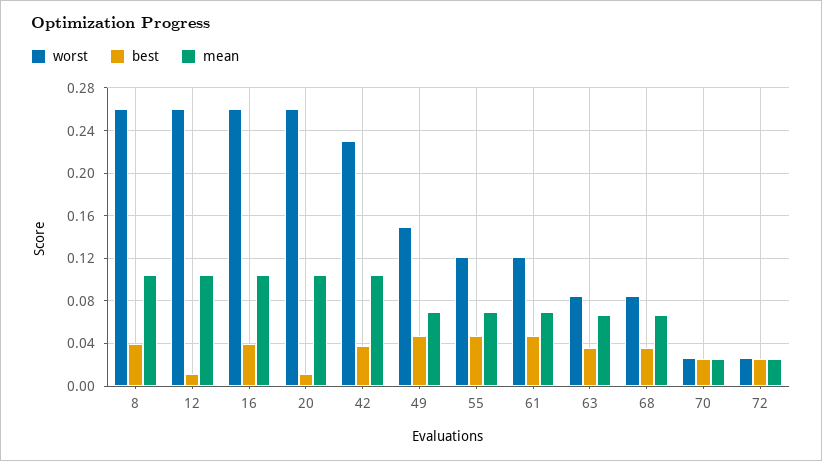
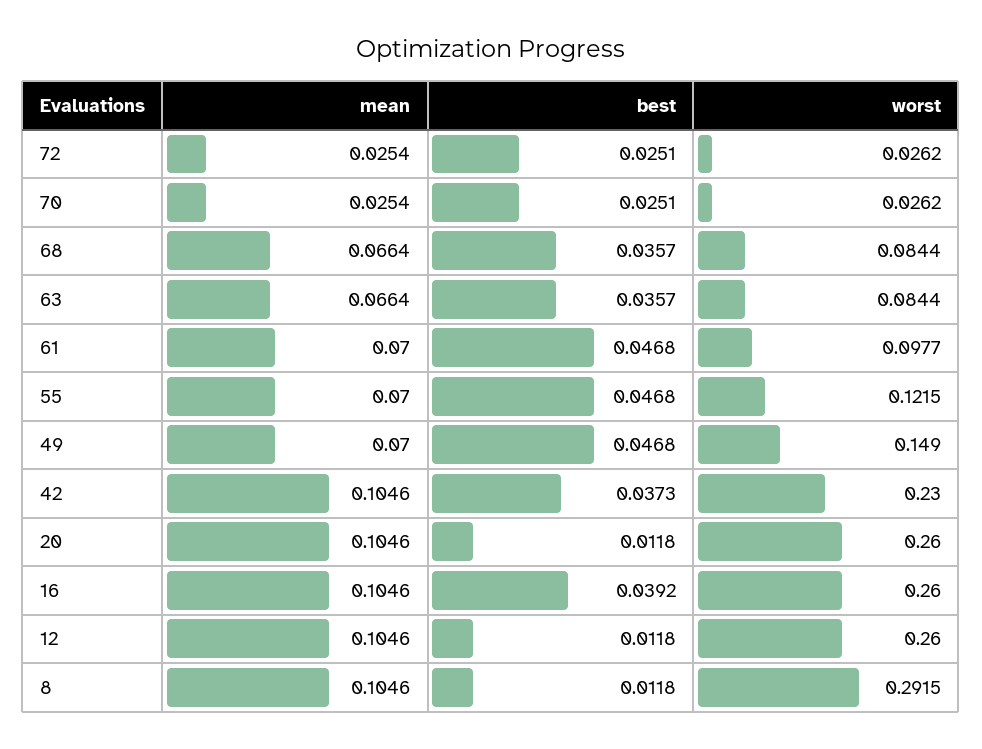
worst, 8: 0.26 -> 0.2915
best, 8: 0.04 -> 0.0118
worst, 61: 0.12 -> 0.0977

